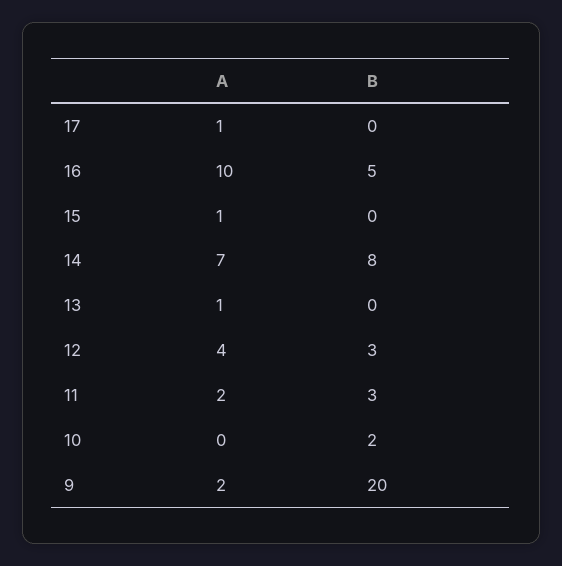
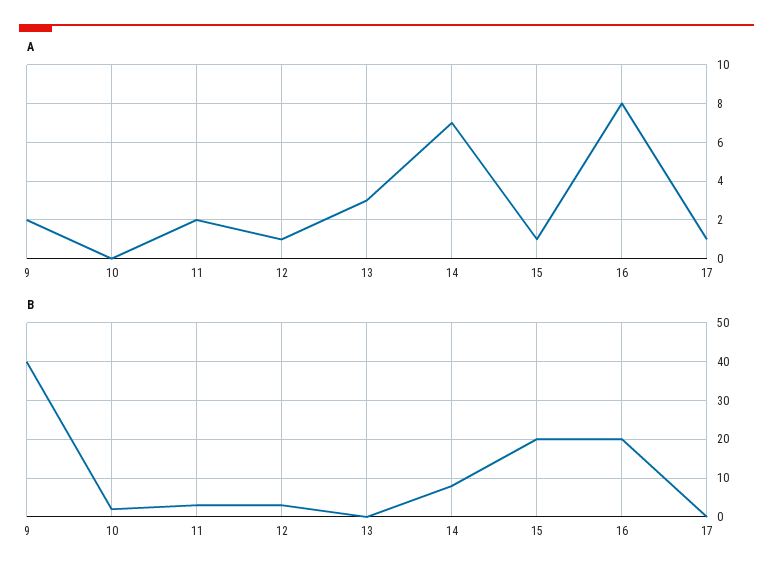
A, 16: 10 -> 8
B, 16: 5 -> 20
B, 15: 0 -> 20
A, 13: 1 -> 3
A, 12: 4 -> 1
B, 9: 20 -> 40

